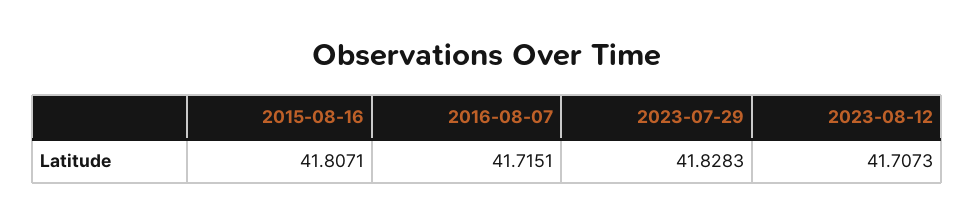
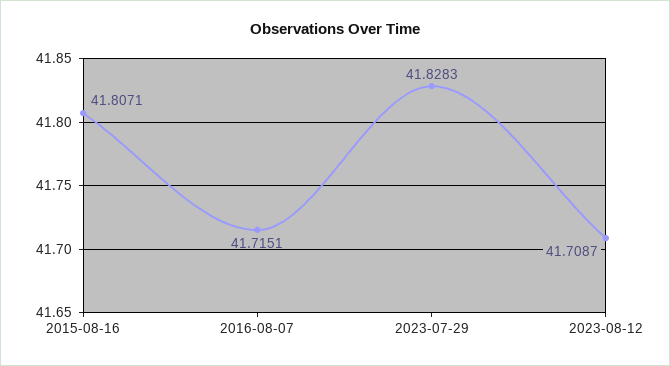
2023-08-12: 41.7073 -> 41.7087

